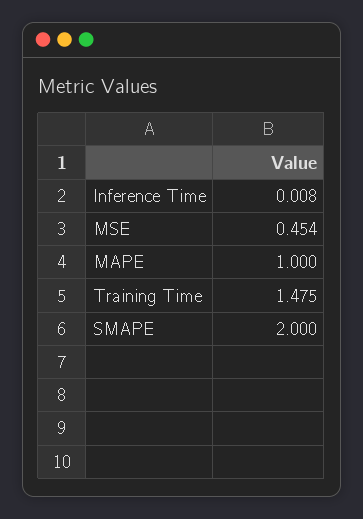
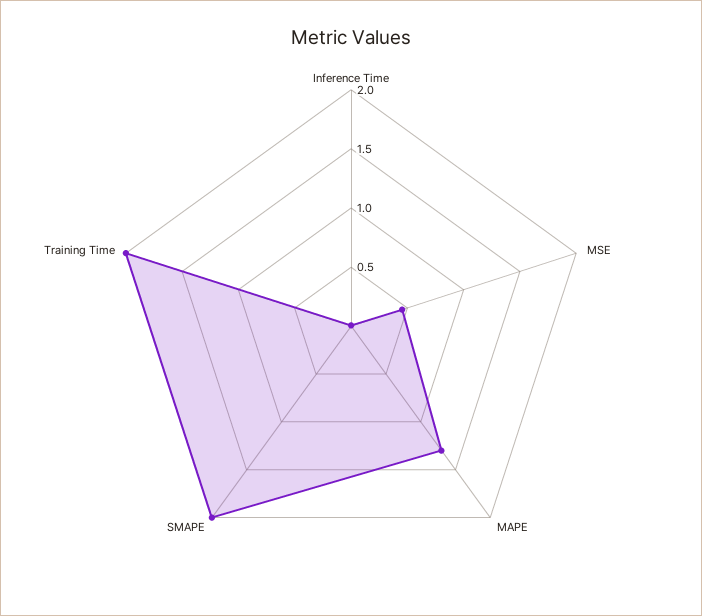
MAPE: 1 -> 1.3
Training Time: 1.475 -> 2

